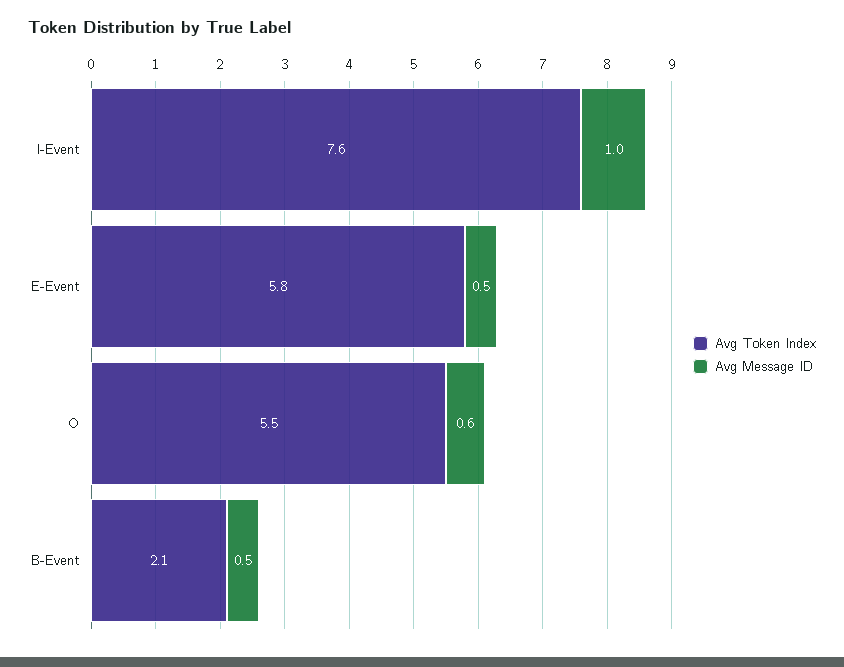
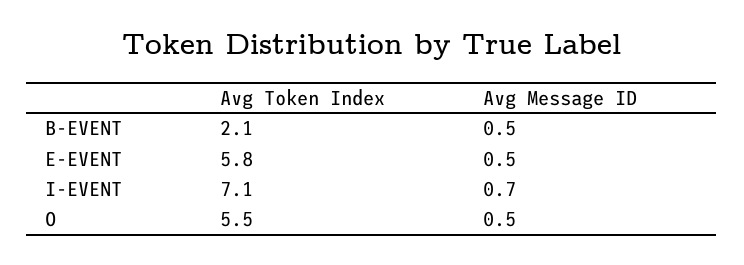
Avg Token Index, I-Event: 7.6 -> 7.1
Avg Message ID, I-Event: 1 -> 0.7
Avg Message ID, O: 0.6 -> 0.5

